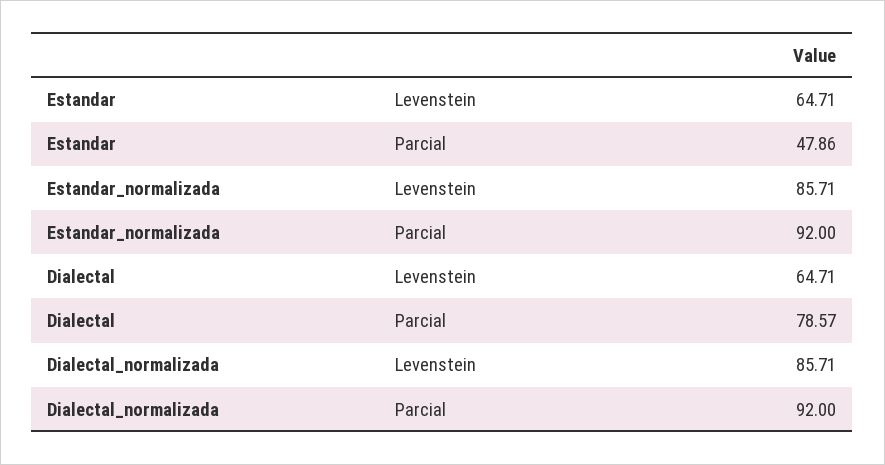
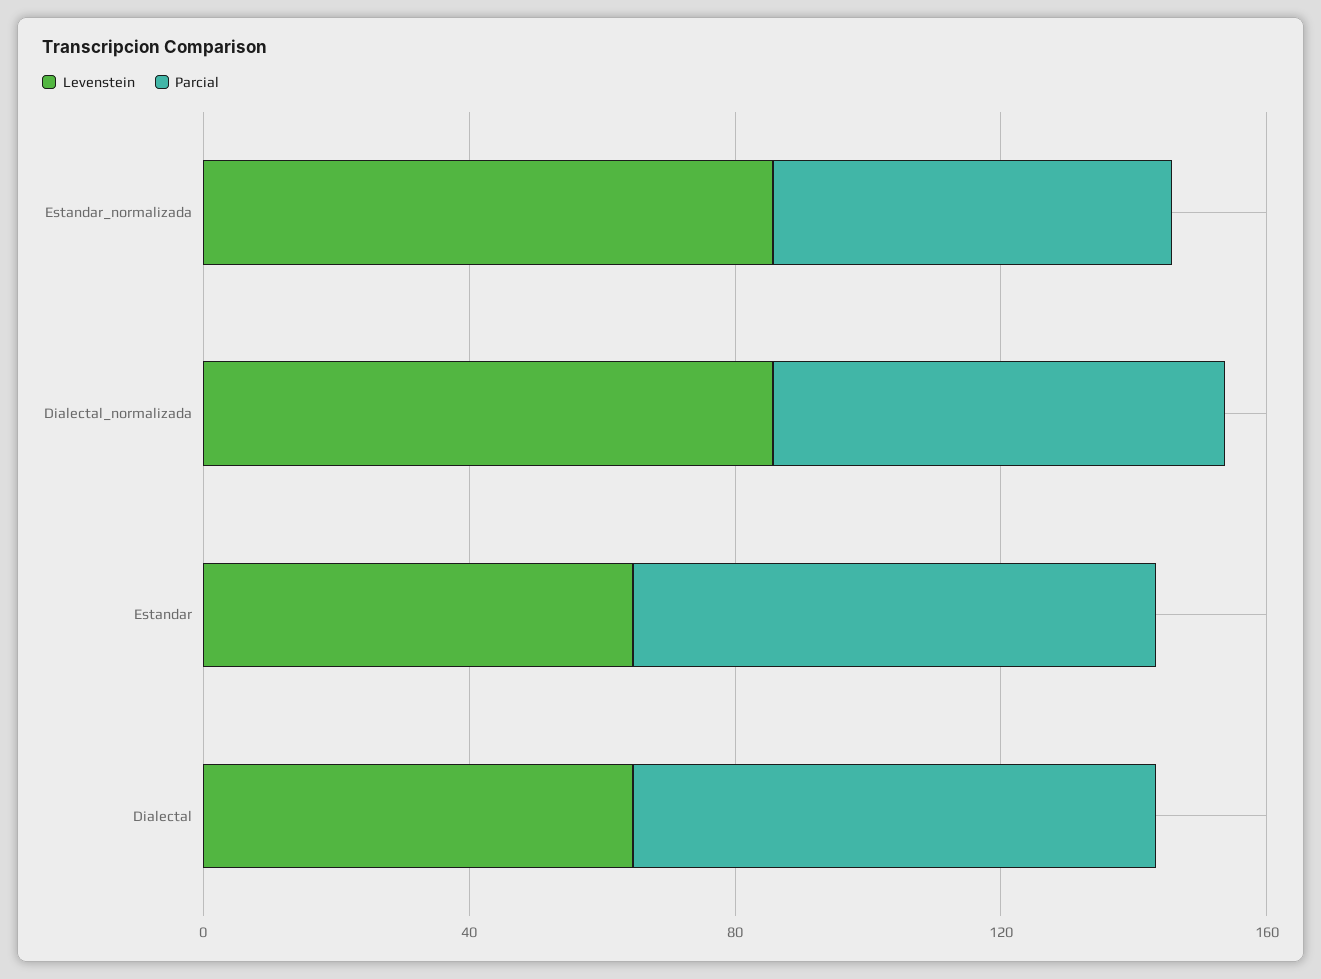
Parcial, Estandar: 47.86 -> 80
Parcial, Estandar_normalizada: 92 -> 60
Parcial, Dialectal_normalizada: 92 -> 70

